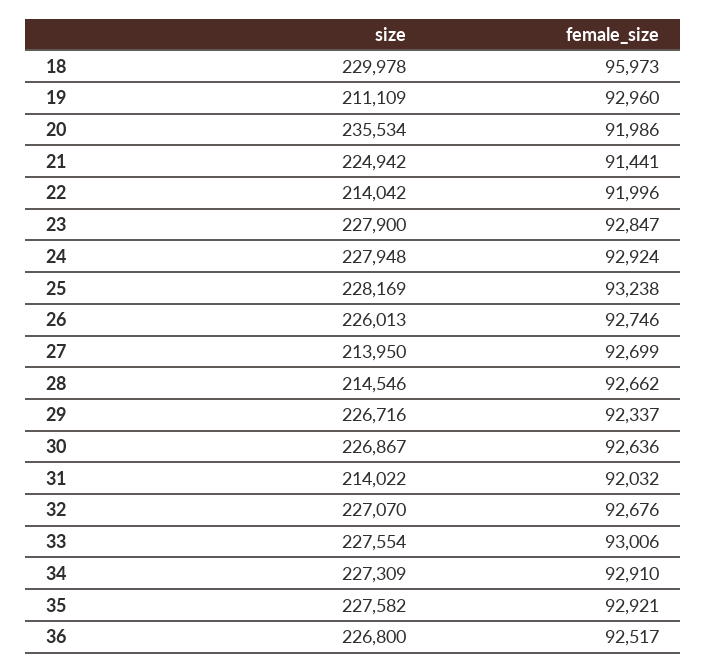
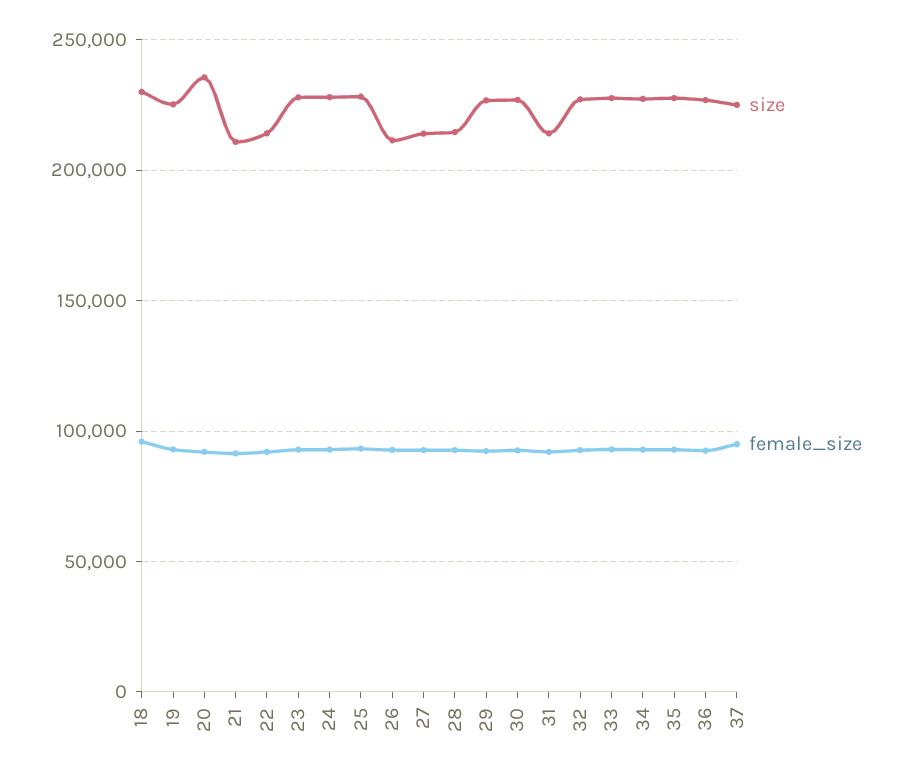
size, 19: 211109 -> 225000
size, 21: 224942 -> 210000
size, 26: 226013 -> 210000
size, 37: none -> 225000
female_size, 37: none -> 95000

